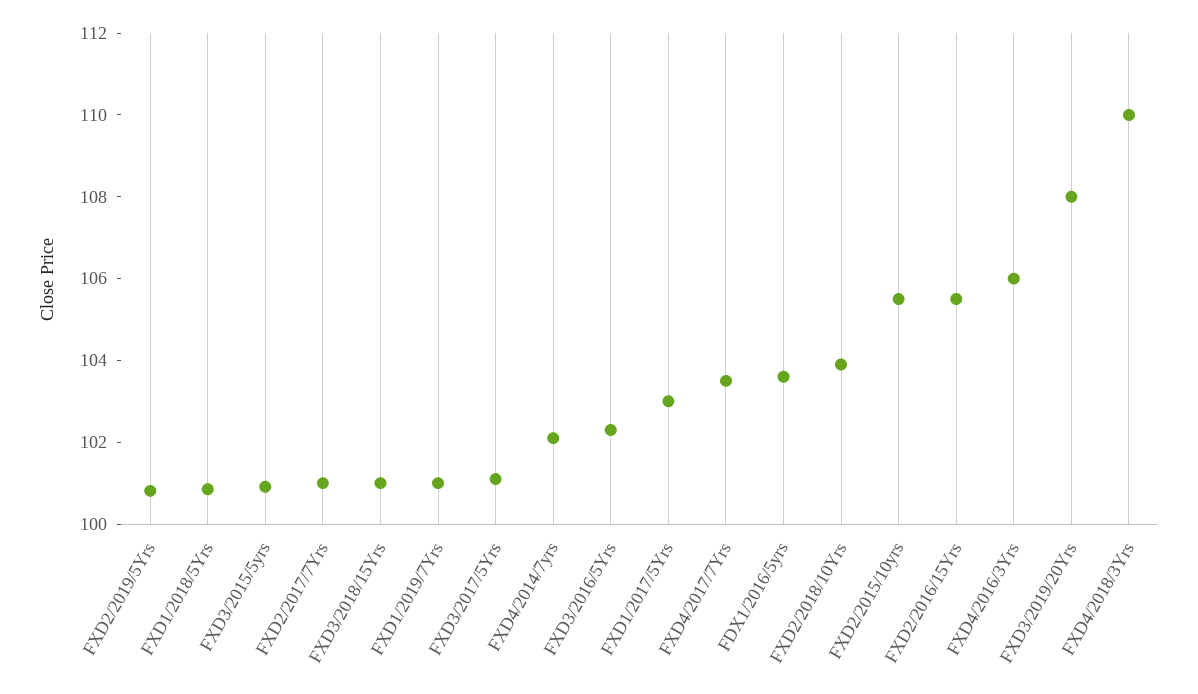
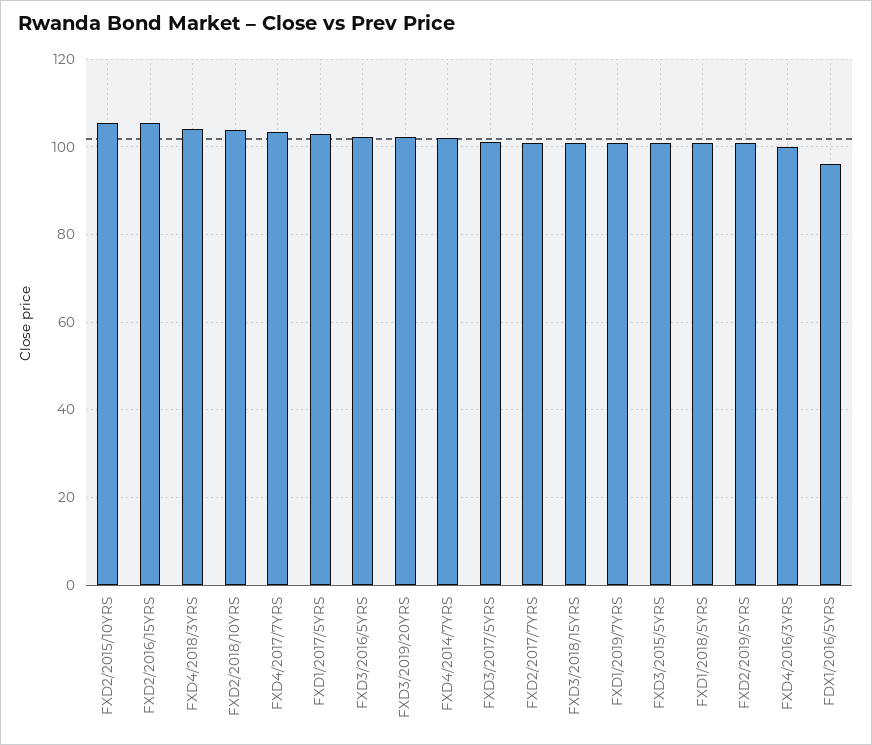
FDX1/2016/5yrs: 103.5 -> 96
FXD4/2016/3Yrs: 106 -> 100
FXD3/2019/20Yrs: 108 -> 102
FXD4/2018/3Yrs: 110 -> 104

